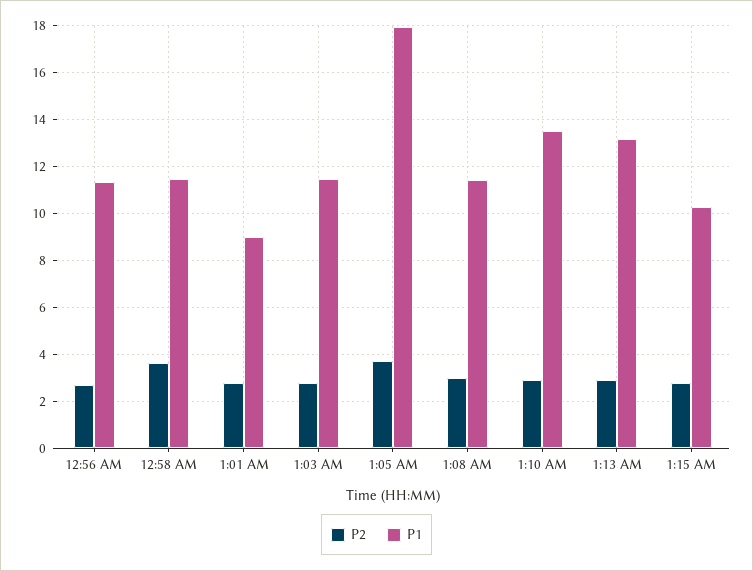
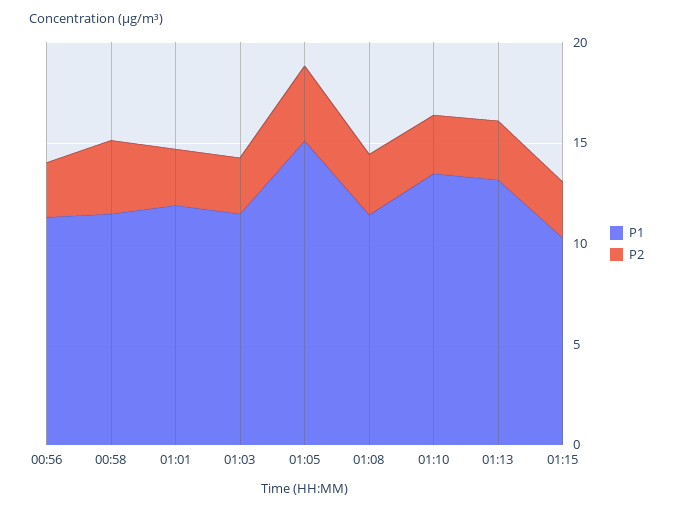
P1, 1:01 AM: 9 -> 12
P1, 1:05 AM: 18 -> 15

